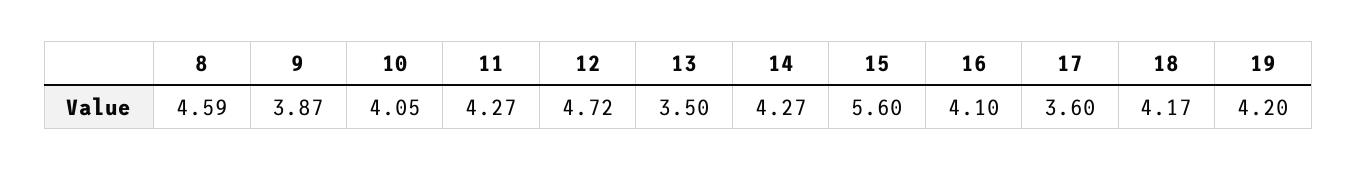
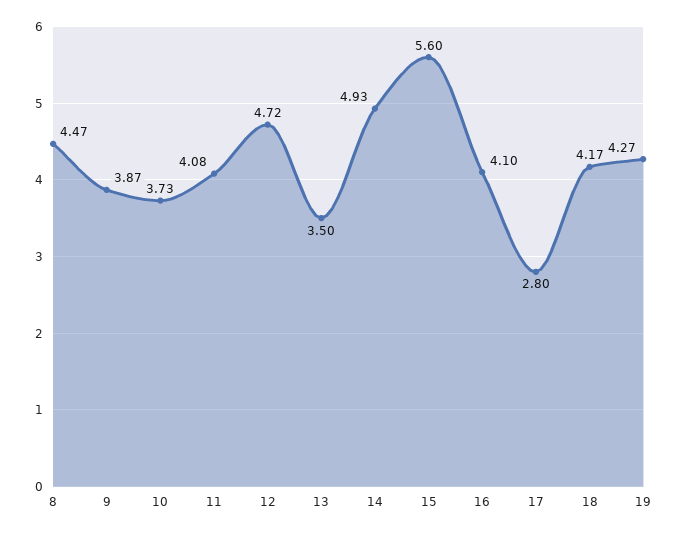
8: 4.59 -> 4.47
10: 4.05 -> 3.73
11: 4.27 -> 4.08
14: 4.27 -> 4.93
17: 3.6 -> 2.8
19: 4.2 -> 4.27

